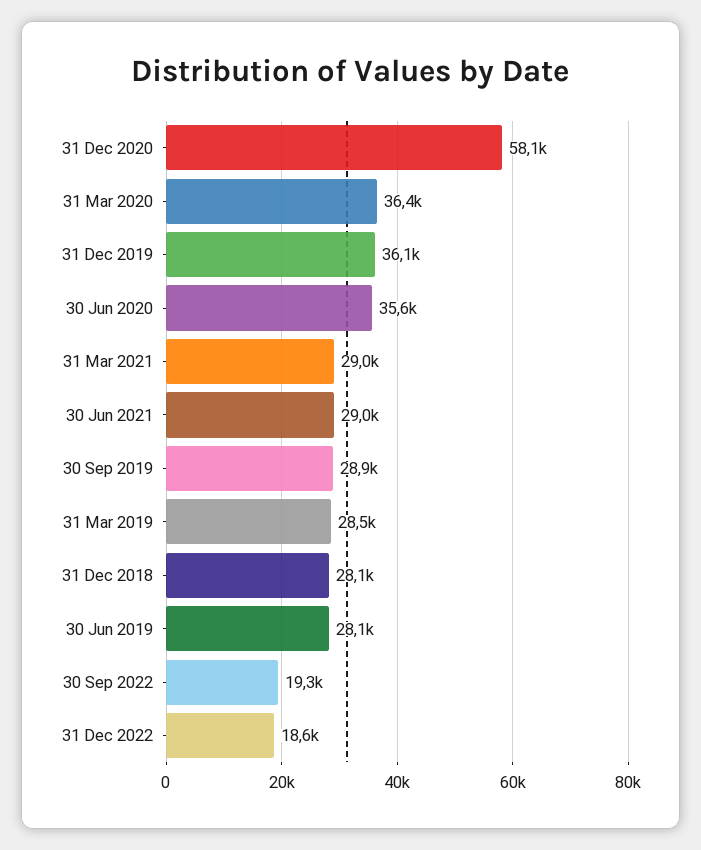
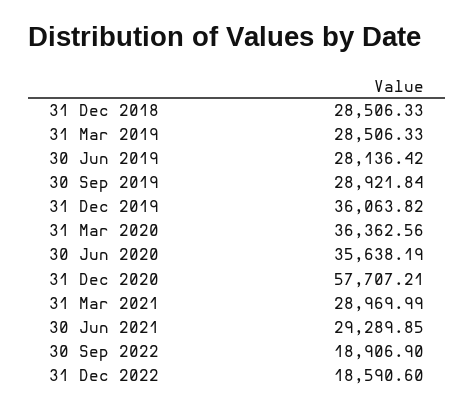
31 Dec 2020: 58100 -> 57707.21
30 Jun 2021: 29000 -> 29289.85
31 Dec 2018: 28100 -> 28506.33
30 Sep 2022: 19300 -> 18906.9

